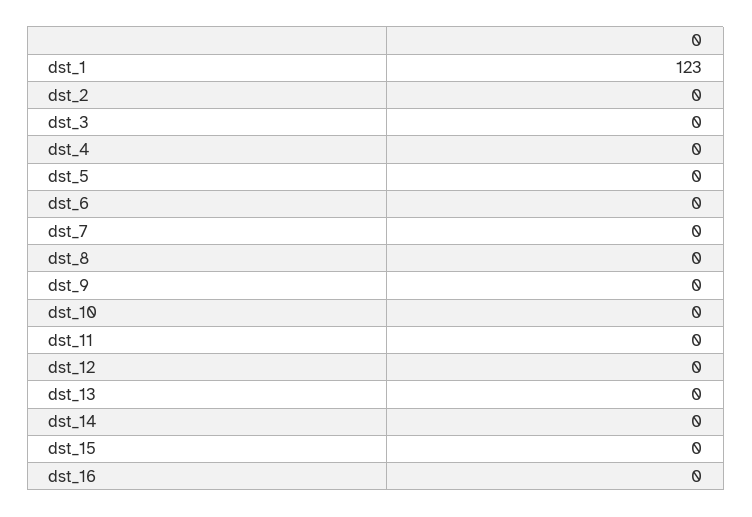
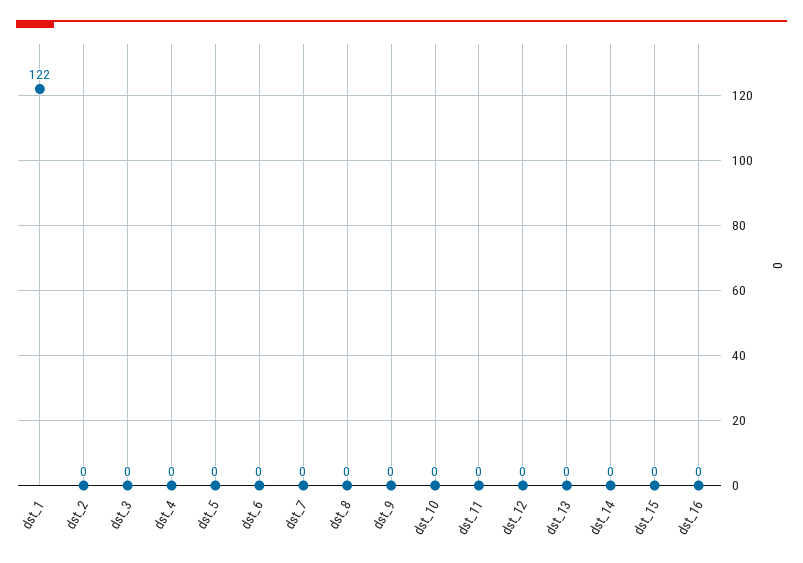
dst_1: 123 -> 122

